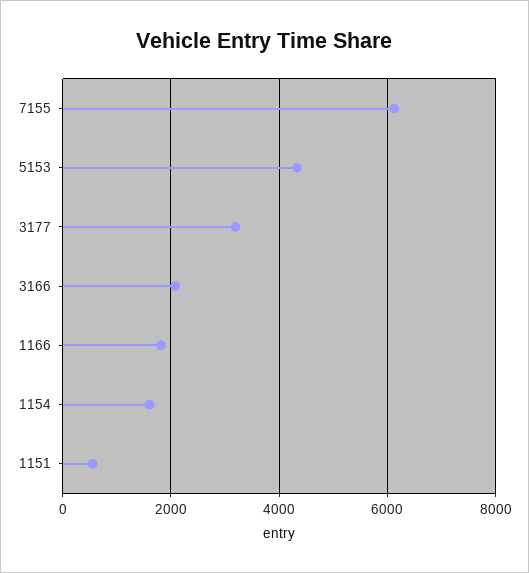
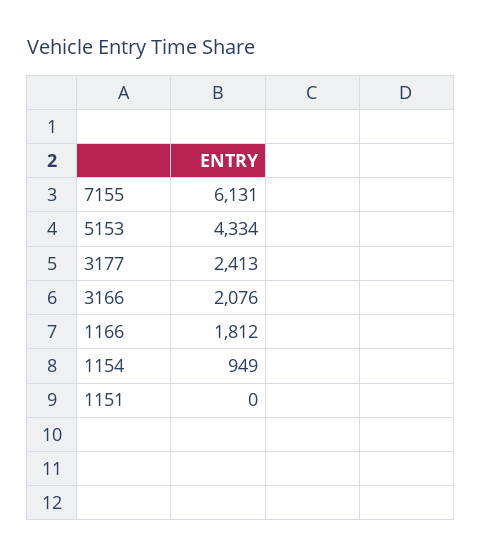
3177: 3200 -> 2413
1154: 1600 -> 949
1151: 600 -> 0

